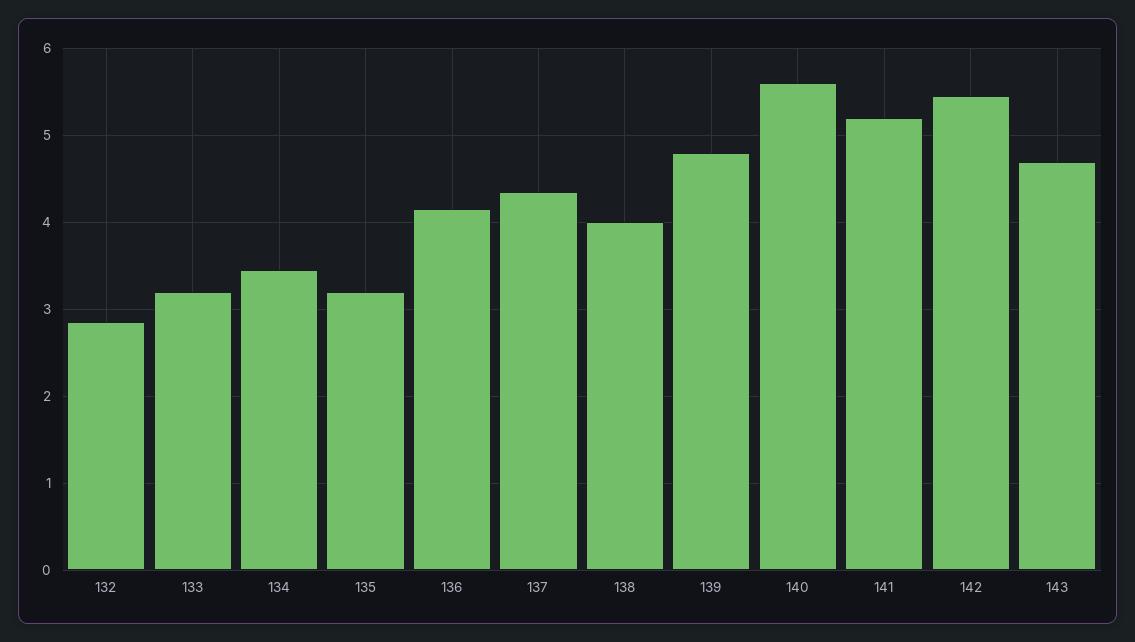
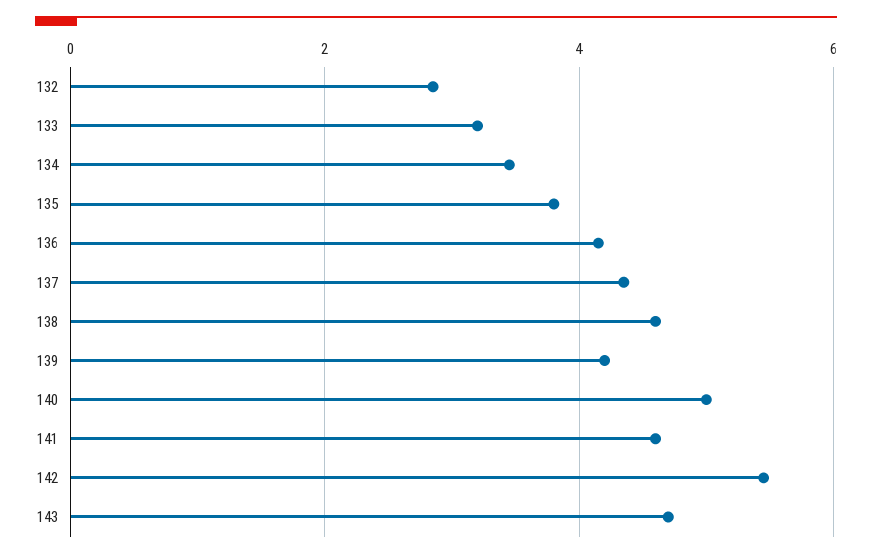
135: 3.2 -> 3.8
138: 4 -> 4.6
139: 4.8 -> 4.2
140: 5.6 -> 5
141: 5.2 -> 4.6

